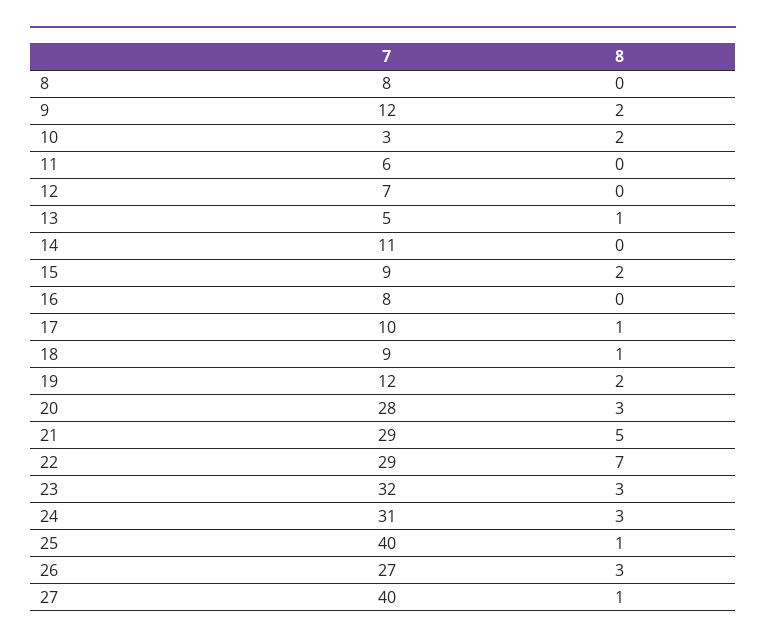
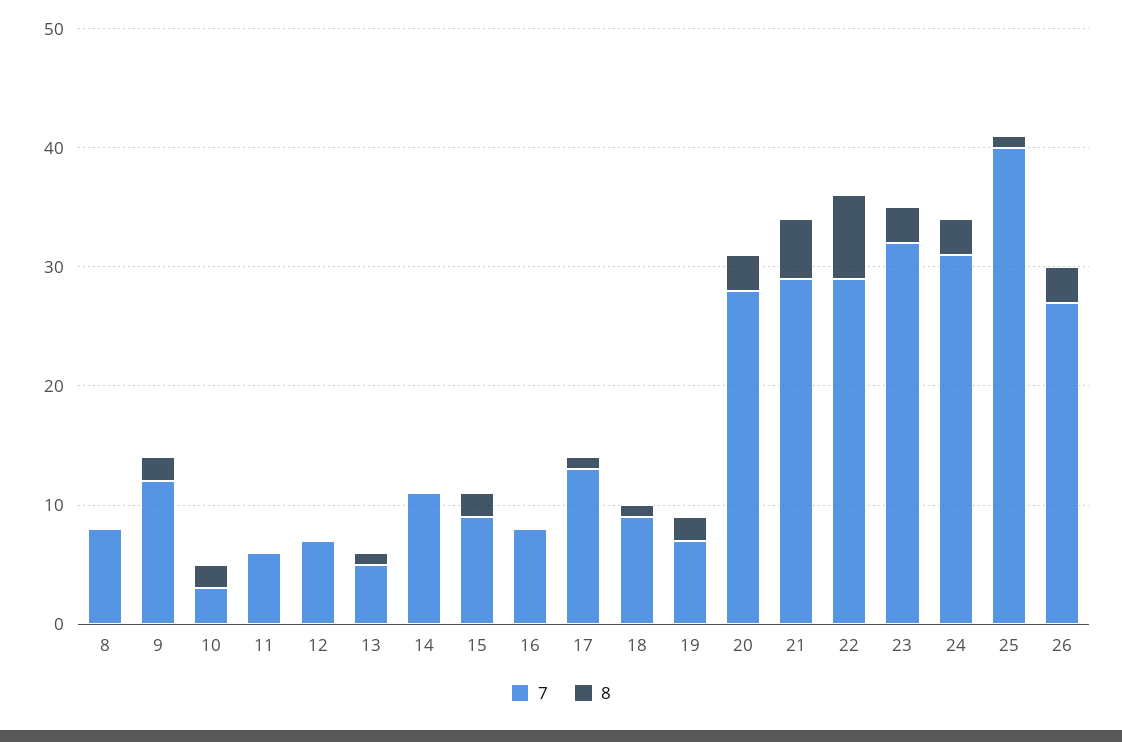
7, 17: 10 -> 13
7, 19: 12 -> 7
7, 27: 40 -> none
8, 27: 1 -> none

